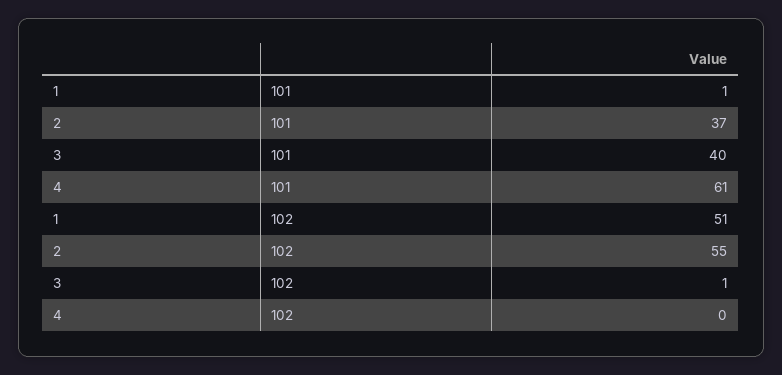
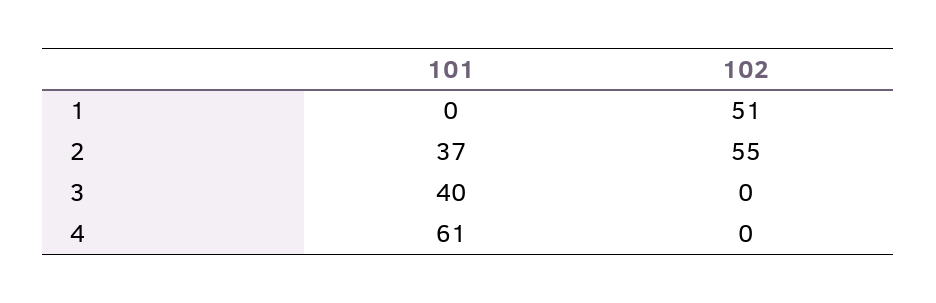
1, 101: 1 -> 0
3, 102: 1 -> 0

